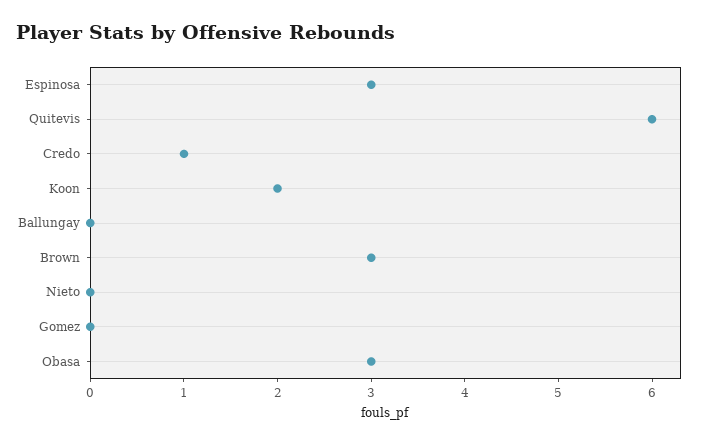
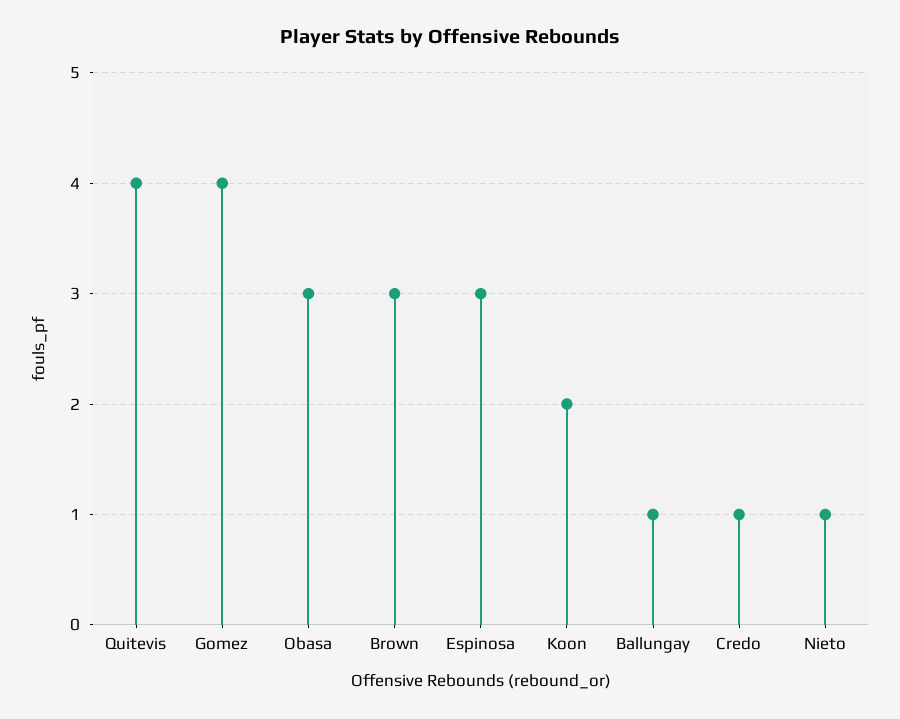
Quitevis: 6 -> 4
Ballungay: 0 -> 1
Nieto: 0 -> 1
Gomez: 0 -> 4

